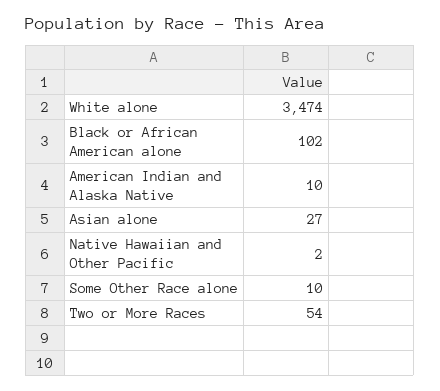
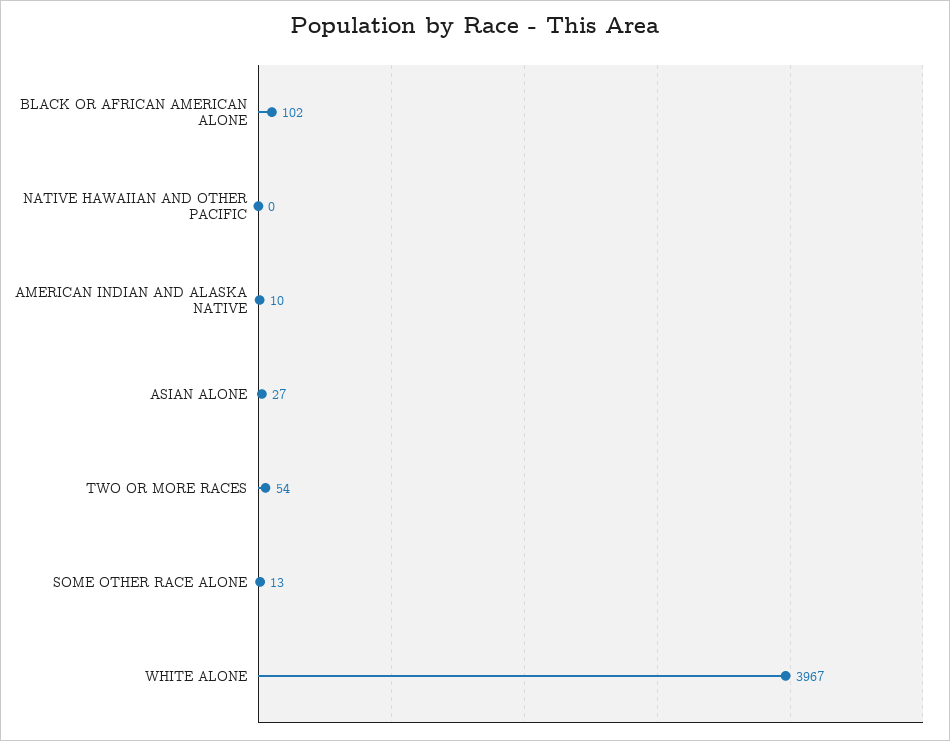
White alone: 3474 -> 3967
Native Hawaiian and Other Pacific: 2 -> 0
Some Other Race alone: 10 -> 13

